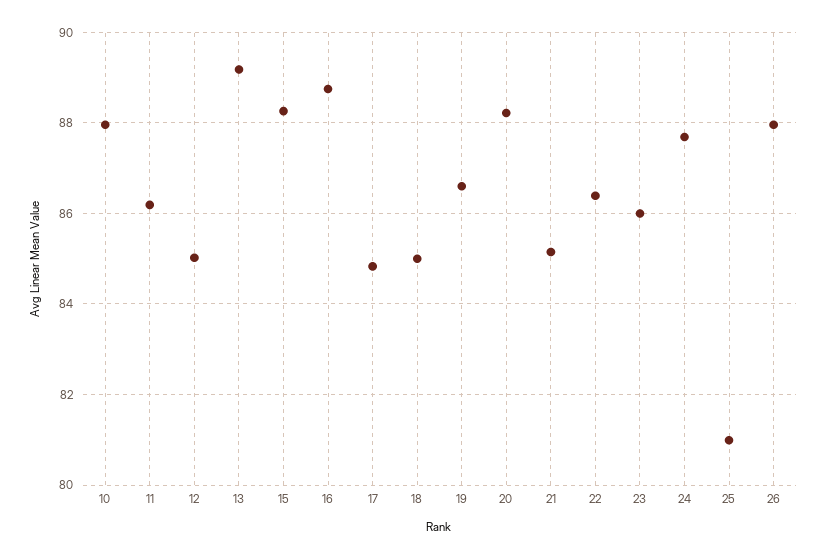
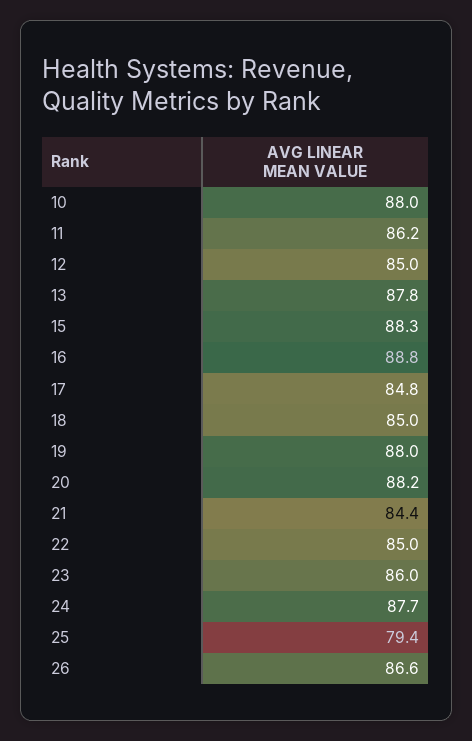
13: 89.2 -> 87.8
19: 86.6 -> 88
21: 85.2 -> 84.4
22: 86.4 -> 85
25: 81 -> 79.4
26: 88 -> 86.6

